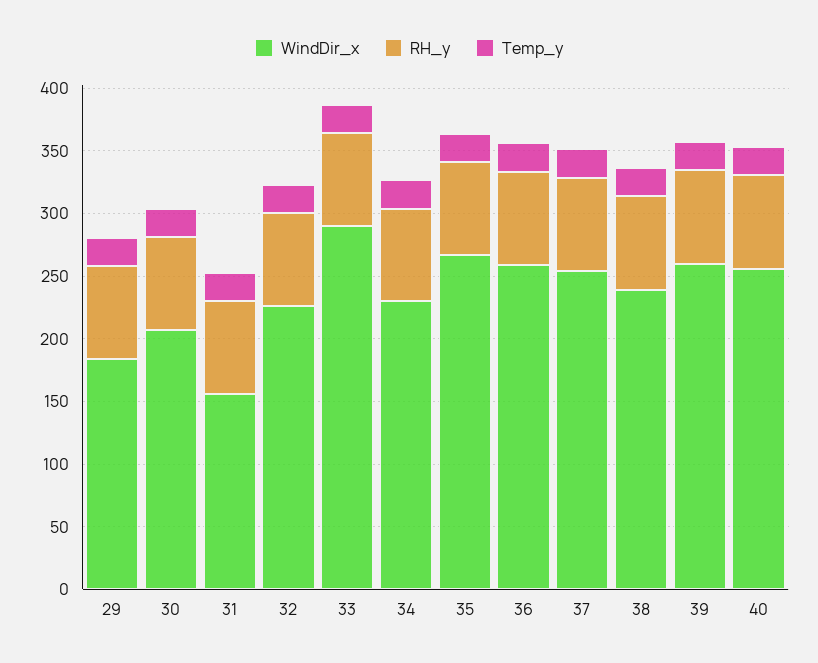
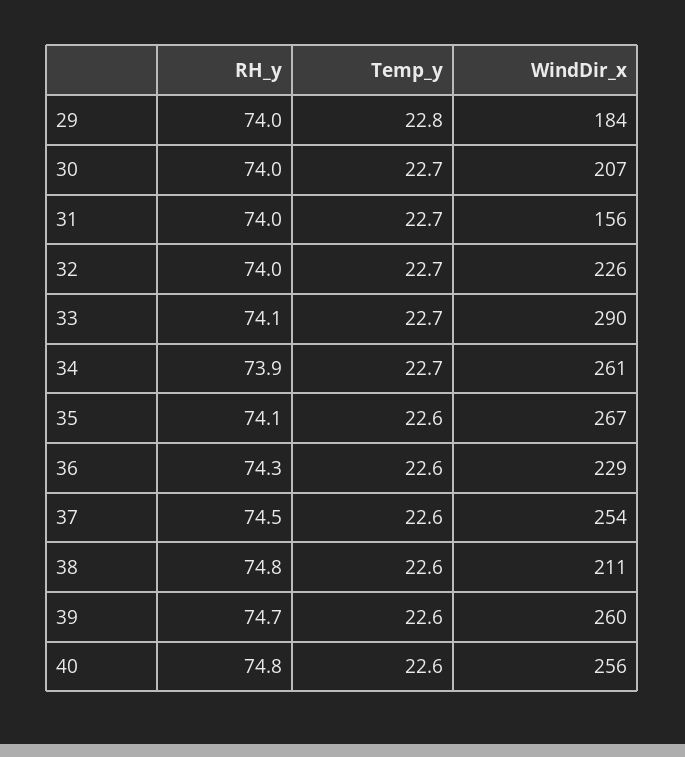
WindDir_x, 34: 230 -> 261
WindDir_x, 36: 260 -> 229
WindDir_x, 38: 240 -> 211

